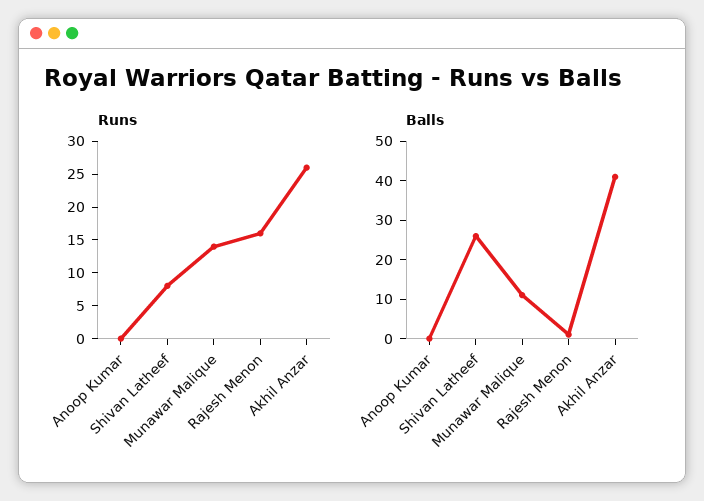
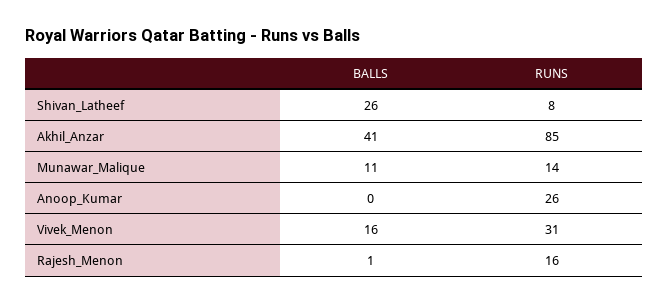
Runs, Anoop Kumar: 0 -> 26
Runs, Akhil Anzar: 25 -> 85
Balls, Vivek_Menon: none -> 16
Runs, Vivek_Menon: none -> 31

